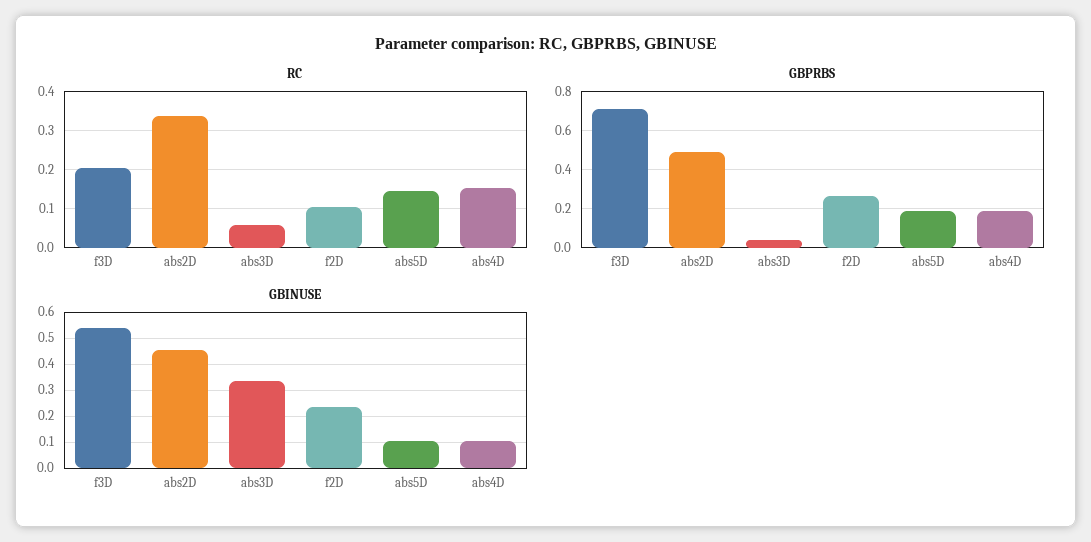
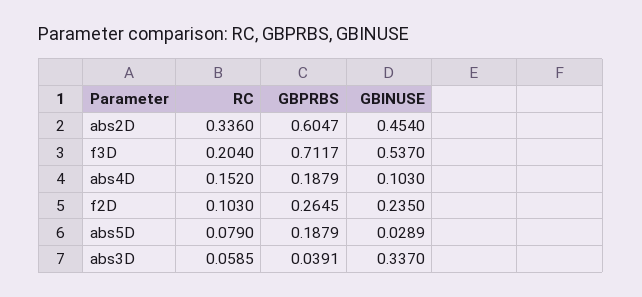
RC, abs5D: 0.14 -> 0.079
GBPRBS, abs2D: 0.5 -> 0.6047
GBINUSE, abs5D: 0.1 -> 0.0289

